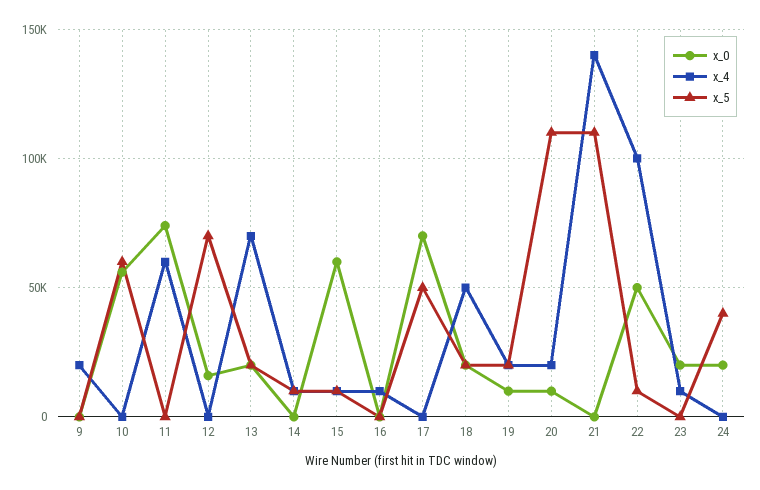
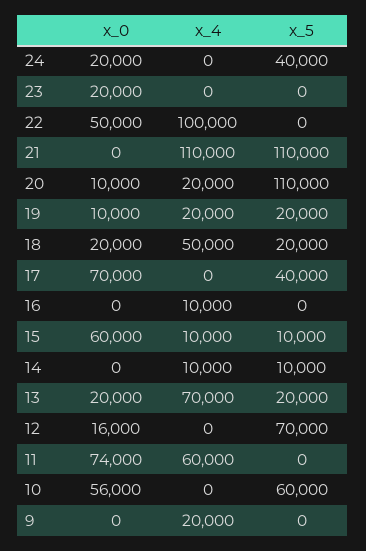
x_5, 17: 50000 -> 40000
x_4, 21: 140000 -> 110000
x_5, 22: 10000 -> 0
x_4, 23: 10000 -> 0

